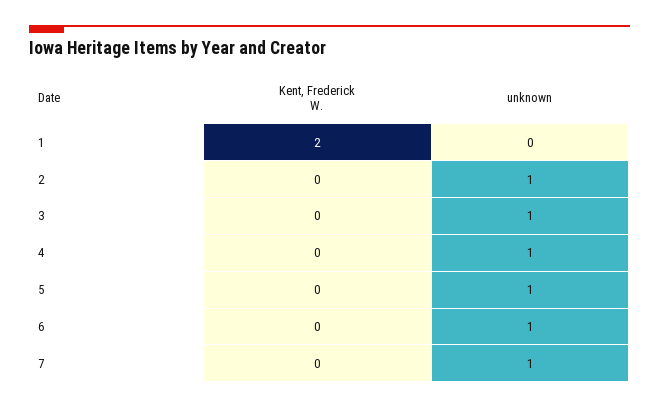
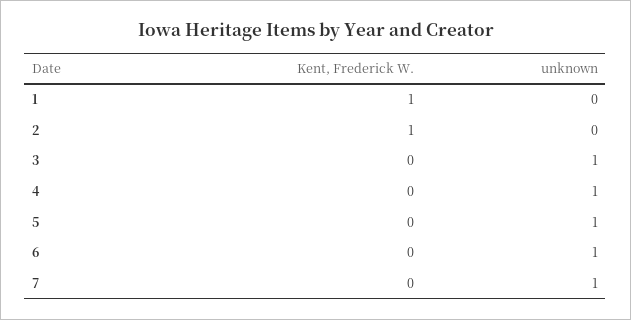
Kent, Frederick W., 1: 2 -> 1
Kent, Frederick W., 2: 0 -> 1
unknown, 2: 1 -> 0

